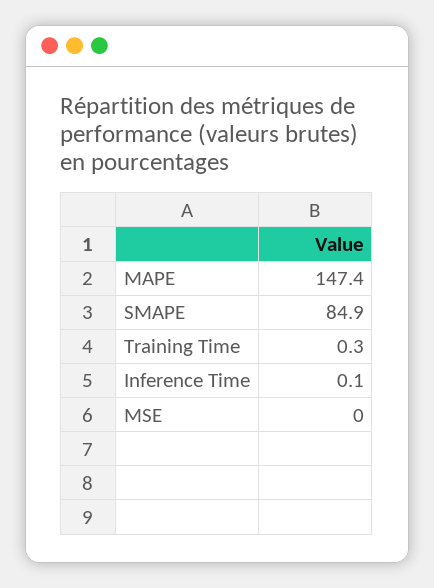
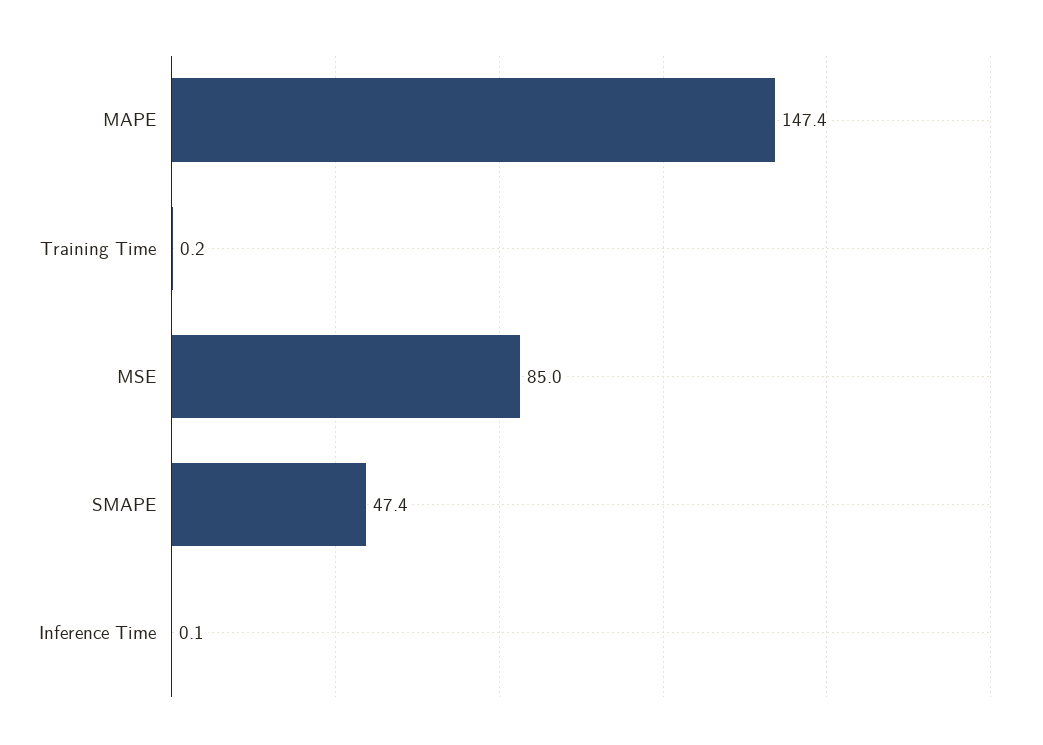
SMAPE: 84.9 -> 47.4
Training Time: 0.3 -> 0.2
MSE: 0 -> 85

